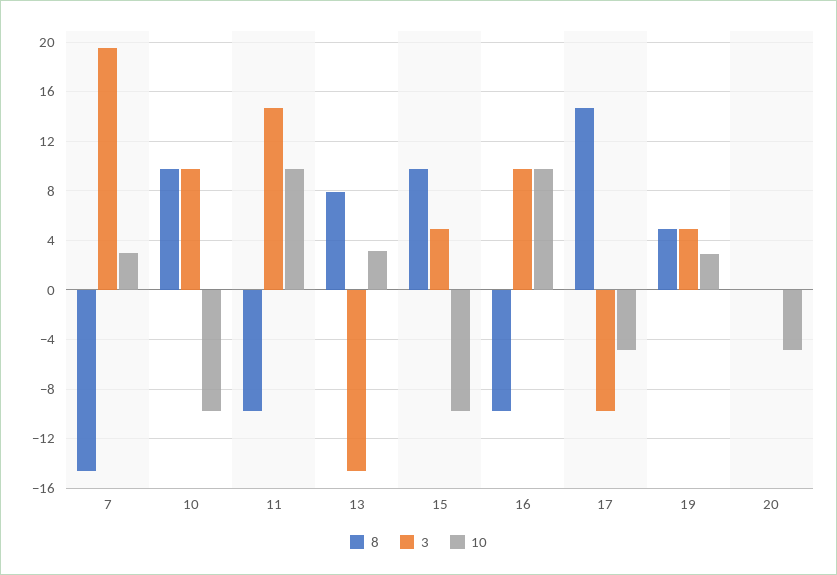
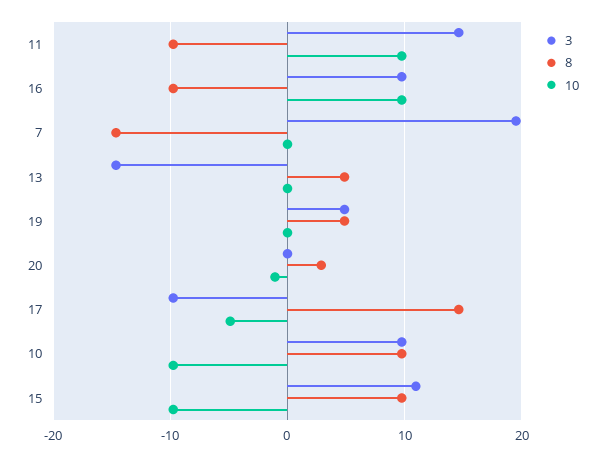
10, 7: 3 -> 0
8, 13: 8 -> 5
10, 13: 3 -> 0
3, 15: 5 -> 11
10, 19: 3 -> 0
8, 20: 0 -> 3
10, 20: -5 -> -1

